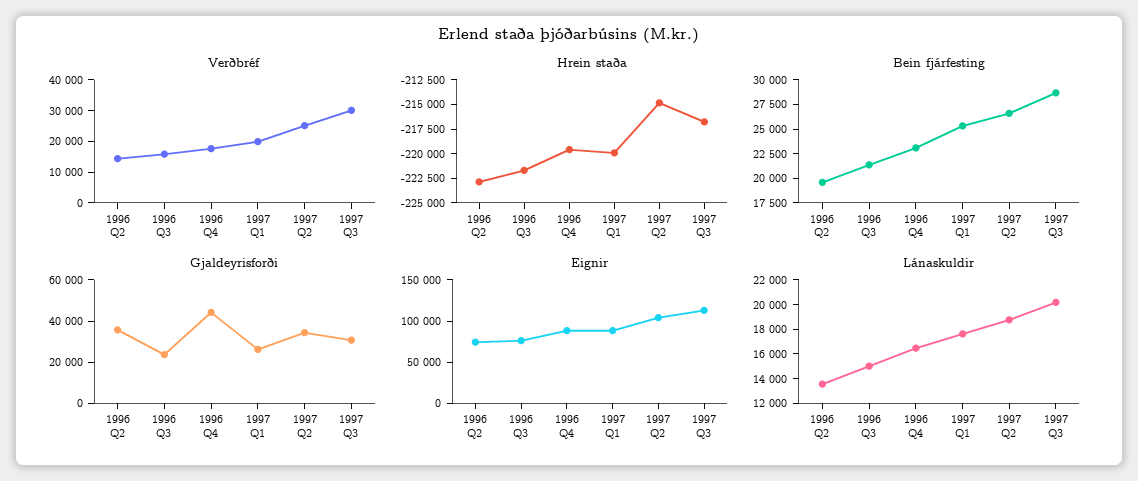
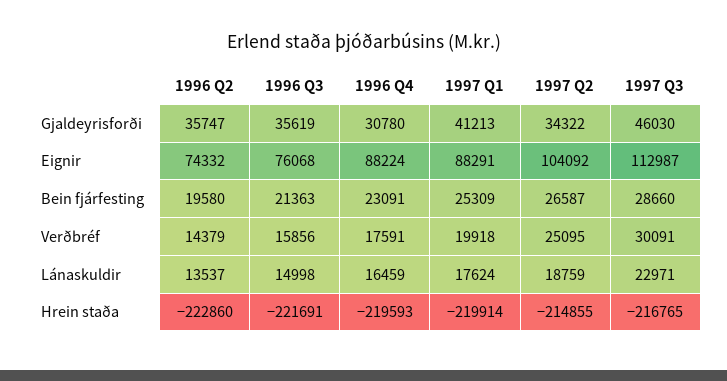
Gjaldeyrisforði, 1996 Q3: 25000 -> 35619
Gjaldeyrisforði, 1996 Q4: 45000 -> 30780
Gjaldeyrisforði, 1997 Q1: 25000 -> 41213
Gjaldeyrisforði, 1997 Q3: 30000 -> 46030
Lánaskuldir, 1997 Q3: 20000 -> 22971

